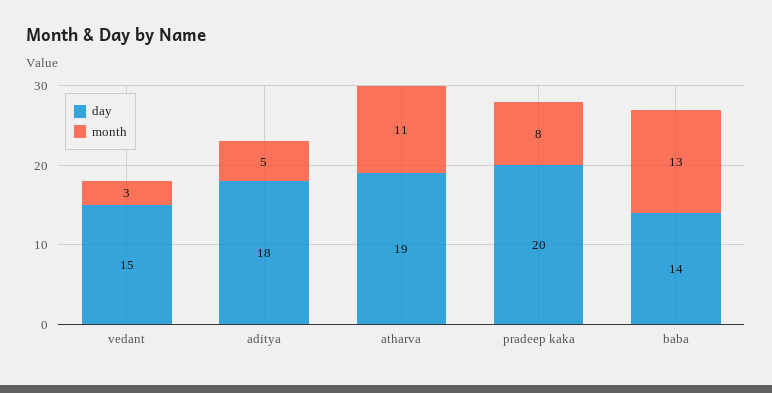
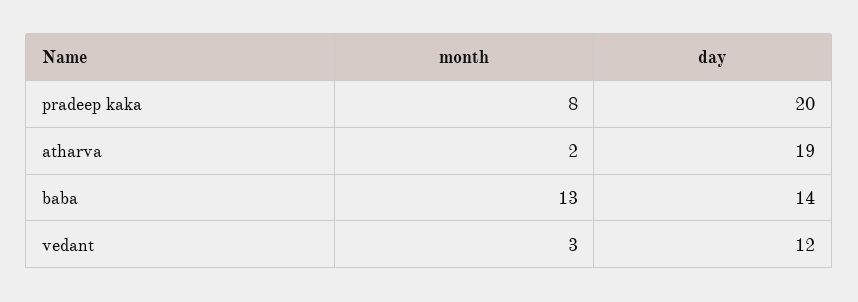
day, vedant: 15 -> 12
day, aditya: 18 -> none
month, aditya: 5 -> none
month, atharva: 11 -> 2

